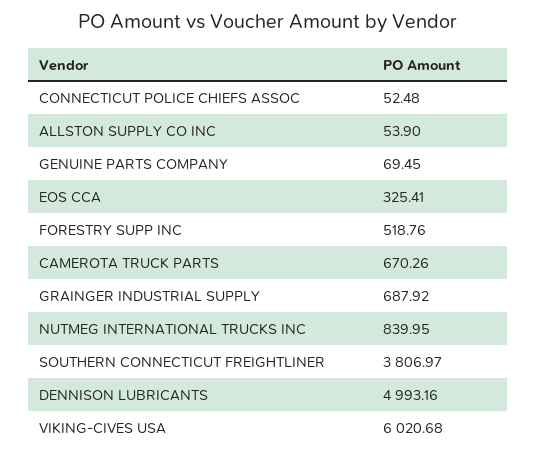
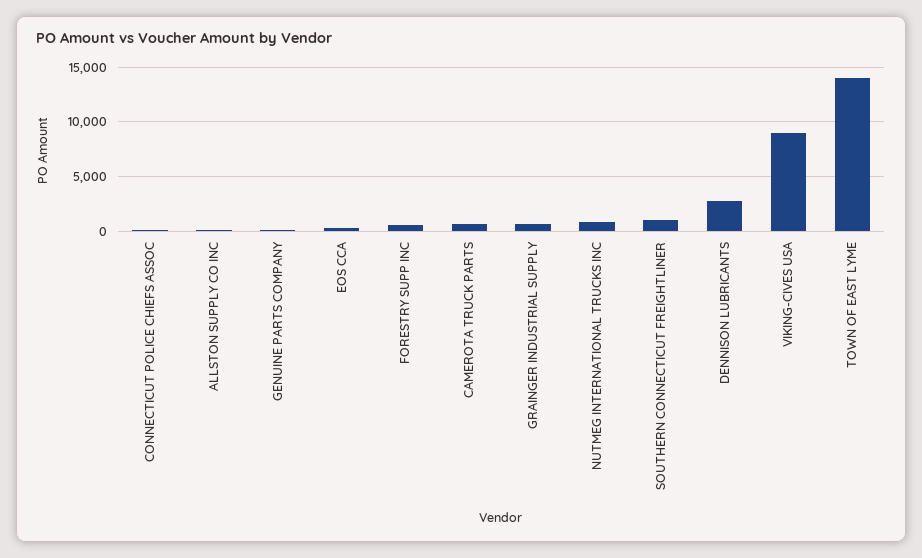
SOUTHERN CONNECTICUT FREIGHTLINER: 3806.97 -> 1000
DENNISON LUBRICANTS: 4993.16 -> 3000
VIKING-CIVES USA: 6020.68 -> 9000
TOWN OF EAST LYME: none -> 14000

